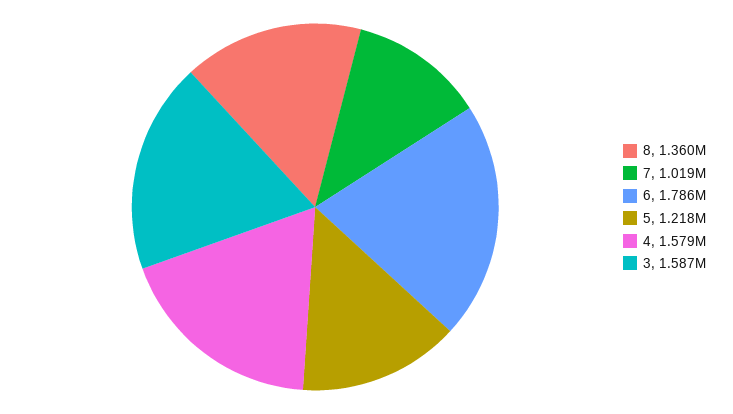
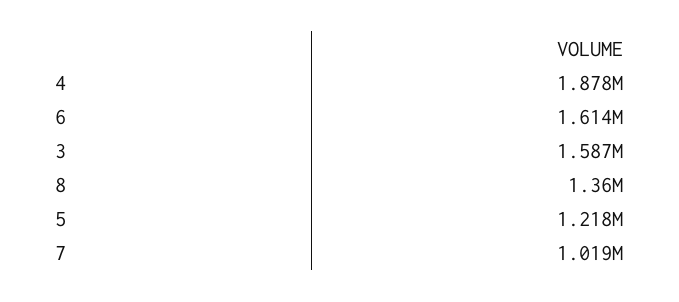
6: 1786000 -> 1614000
4: 1579000 -> 1878000

